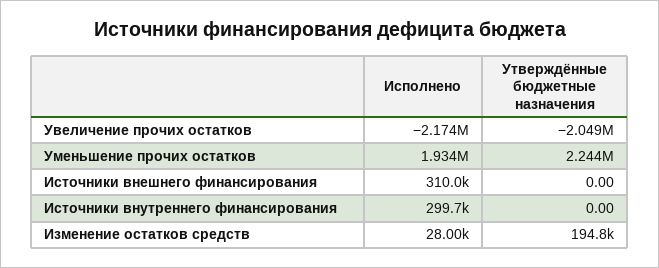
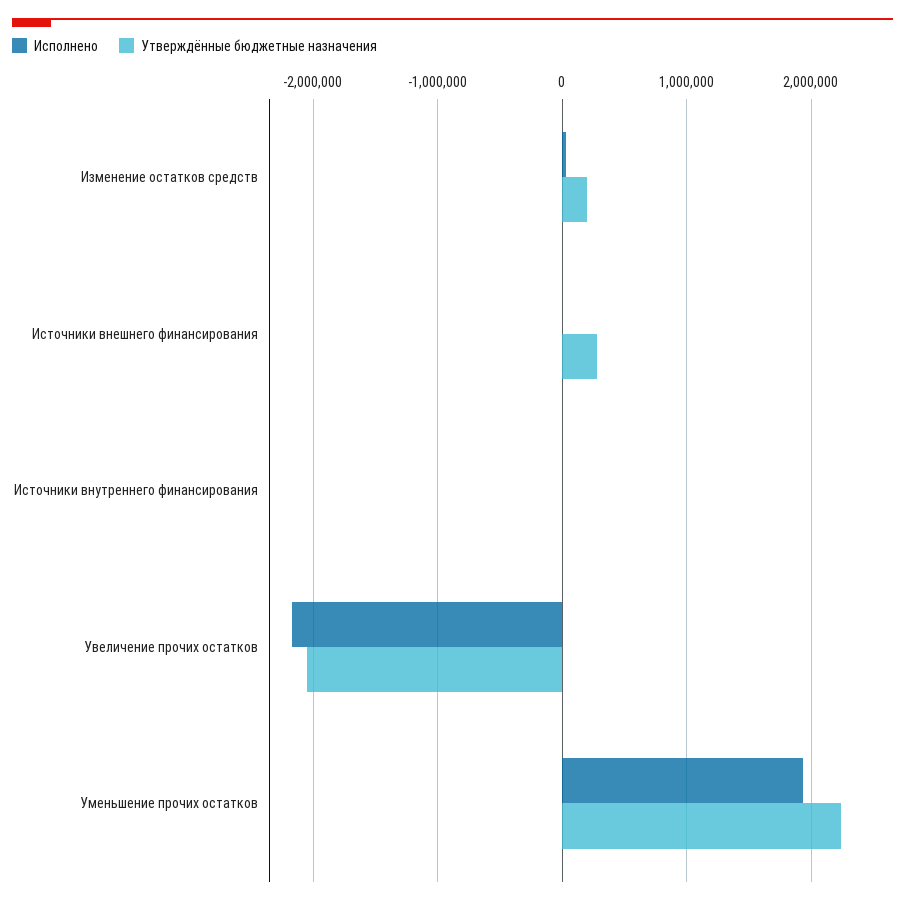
Исполнено, Источники внешнего финансирования: 310000 -> 0
Утверждённые бюджетные назначения, Источники внешнего финансирования: 0 -> 300000
Исполнено, Источники внутреннего финансирования: 299700 -> 0

